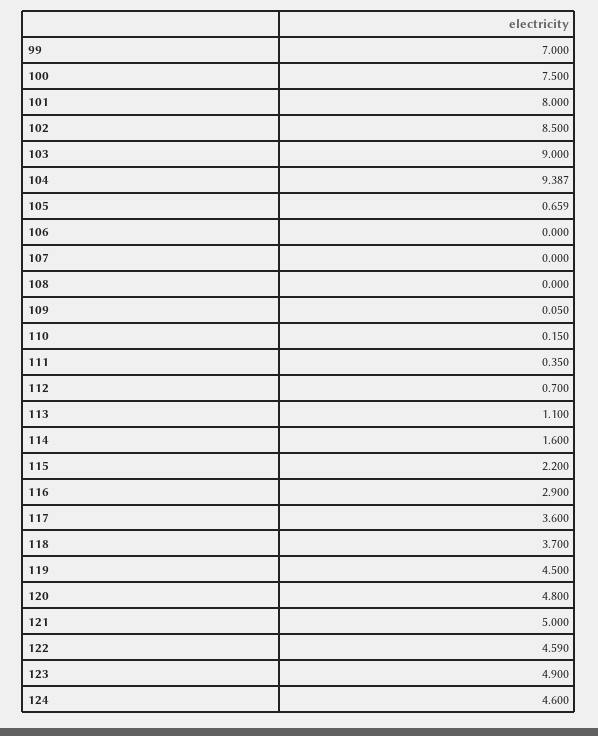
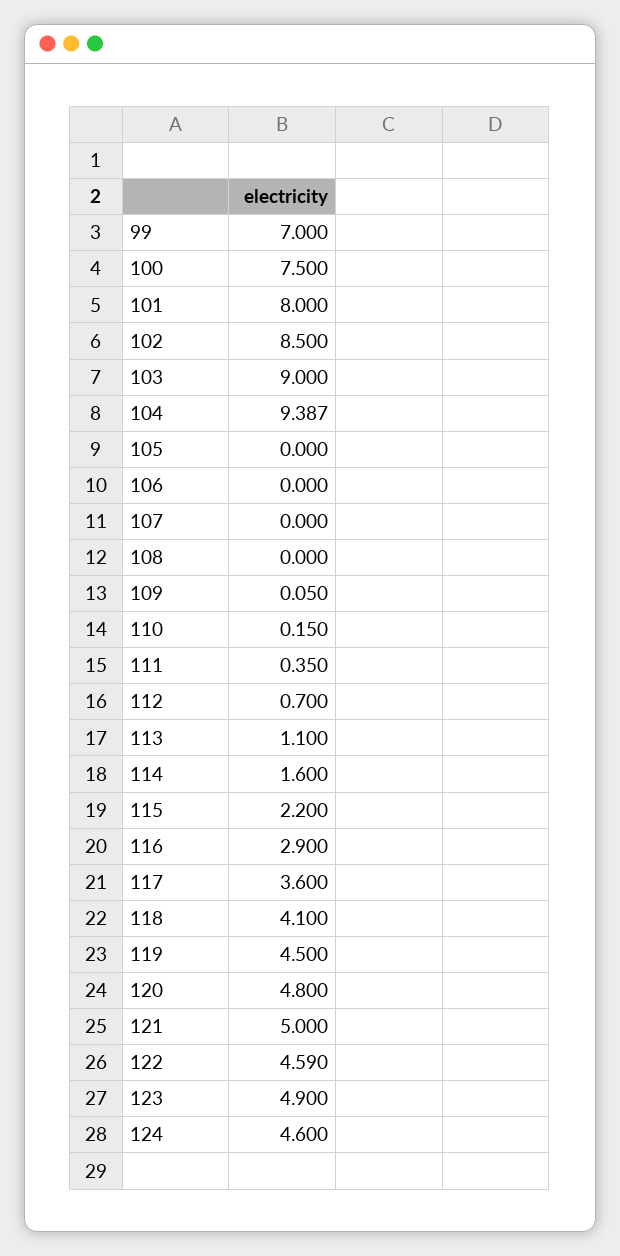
105: 0.659 -> 0
118: 3.7 -> 4.1

